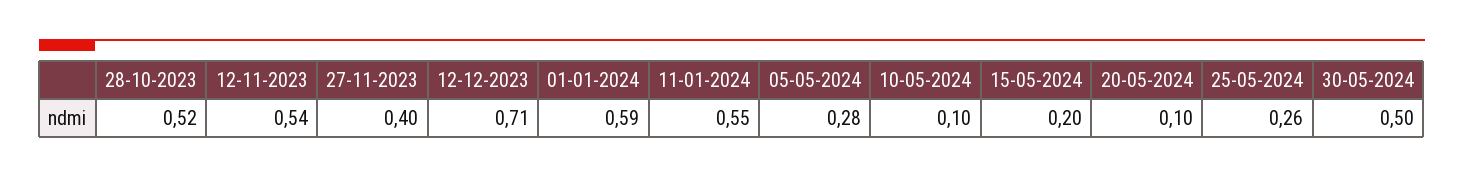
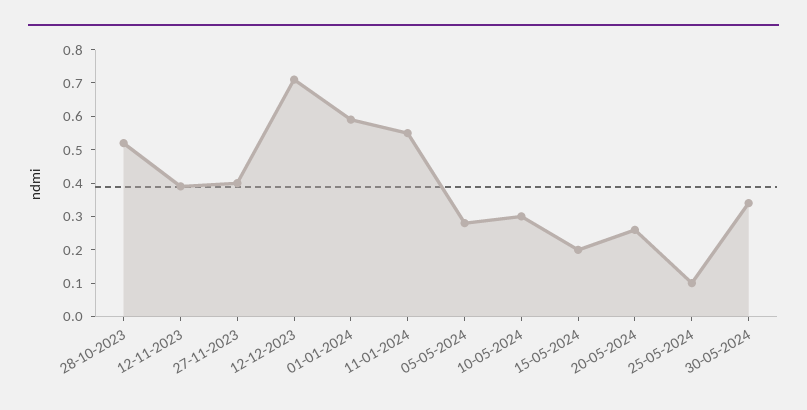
12-11-2023: 0.54 -> 0.4
10-05-2024: 0.1 -> 0.3
20-05-2024: 0.1 -> 0.25
25-05-2024: 0.26 -> 0.1
30-05-2024: 0.5 -> 0.35

